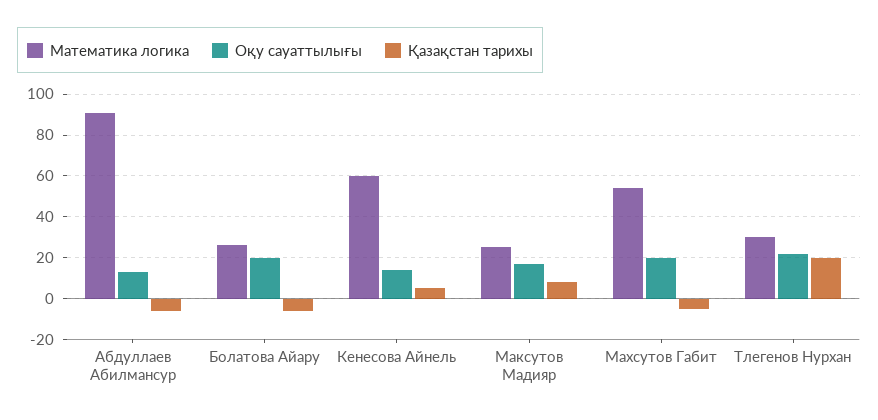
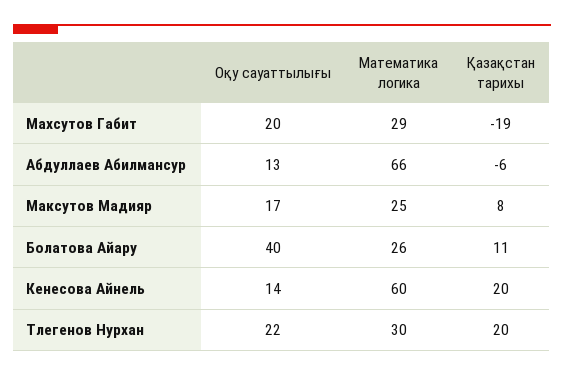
Математика логика, Абдуллаев Абилмансур: 90 -> 66
Оқу сауаттылығы, Болатова Айару: 20 -> 40
Қазақстан тарихы, Болатова Айару: -5 -> 11
Қазақстан тарихы, Кенесова Айнель: 5 -> 20
Математика логика, Махсутов Габит: 55 -> 29
Қазақстан тарихы, Махсутов Габит: -5 -> -19

